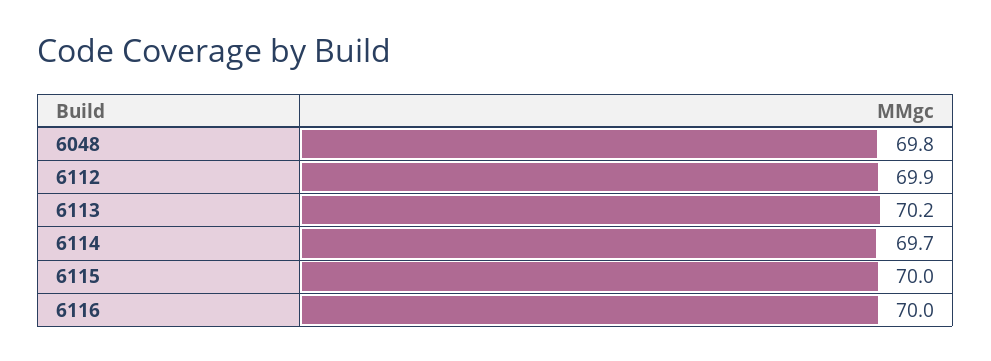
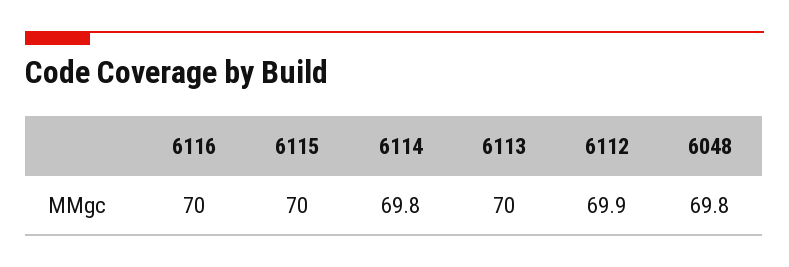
6113: 70.2 -> 70
6114: 69.7 -> 69.8

